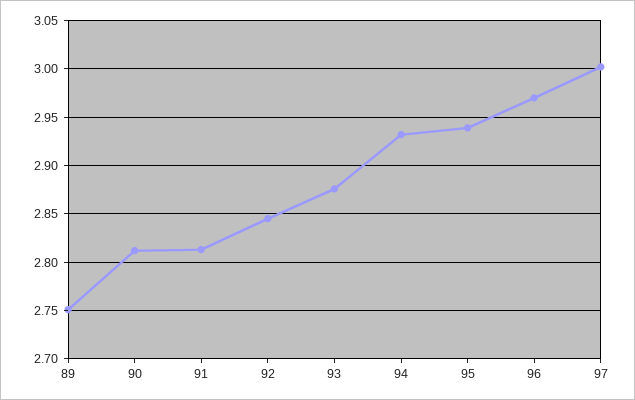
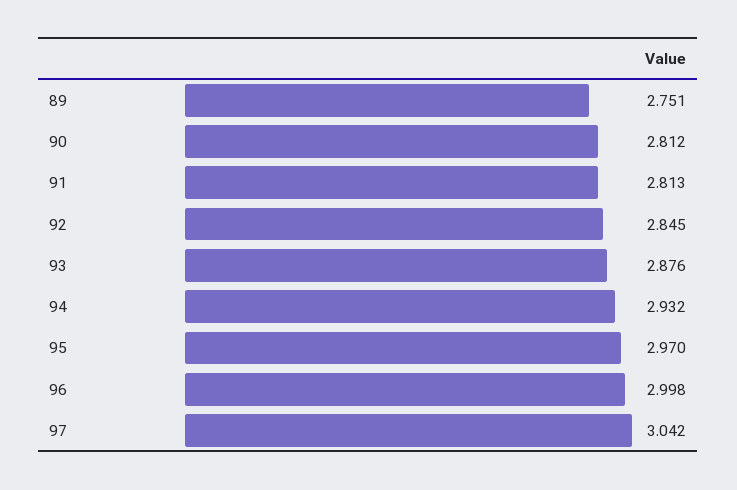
95: 2.94 -> 2.97
96: 2.97 -> 2.998
97: 3 -> 3.042

